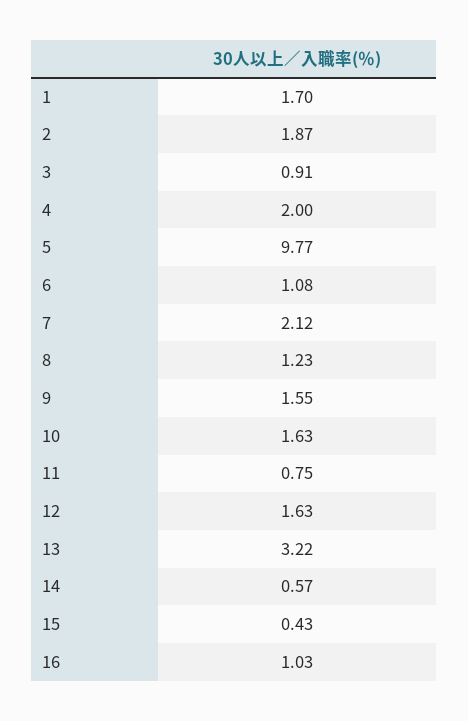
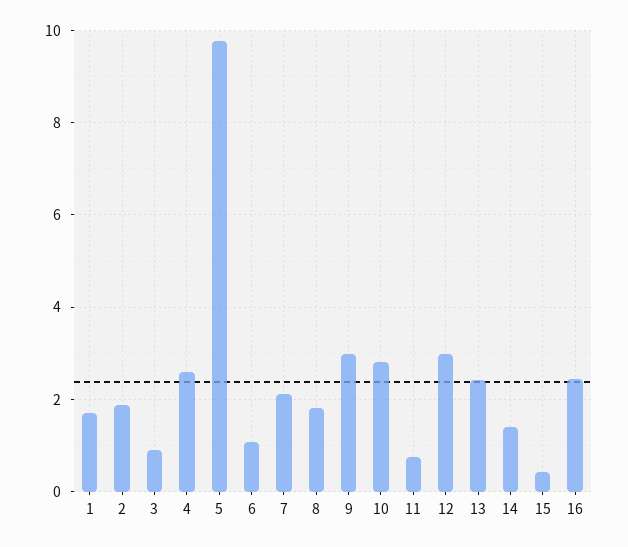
4: 2 -> 2.6
8: 1.23 -> 1.8
9: 1.55 -> 3
10: 1.63 -> 2.8
12: 1.63 -> 3
13: 3.22 -> 2.4
14: 0.57 -> 1.4
16: 1.03 -> 2.4

